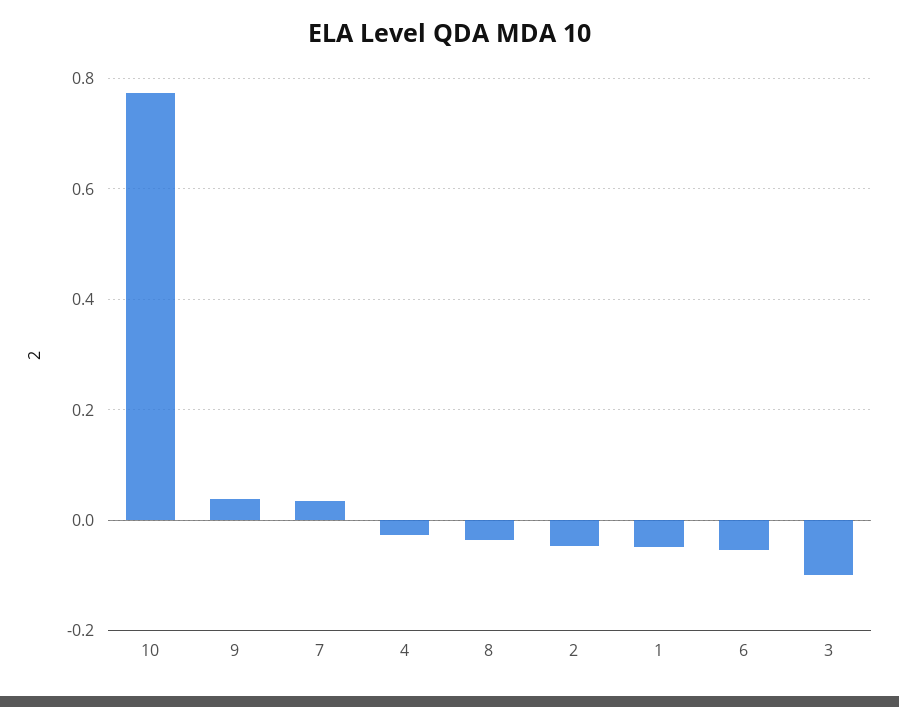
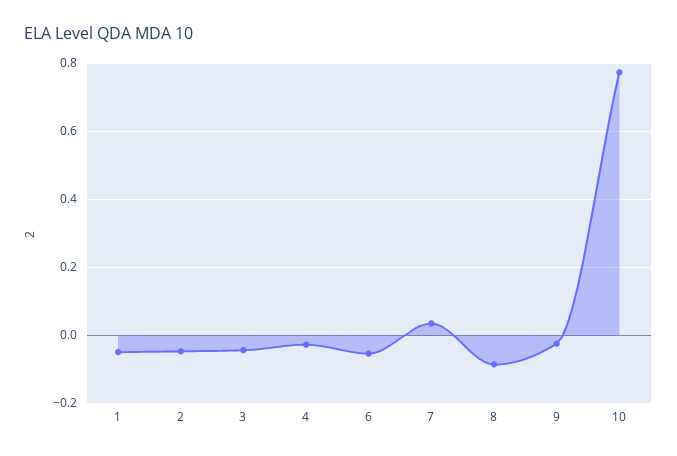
9: 0.04 -> -0.02
8: -0.04 -> -0.08
3: -0.1 -> -0.04

